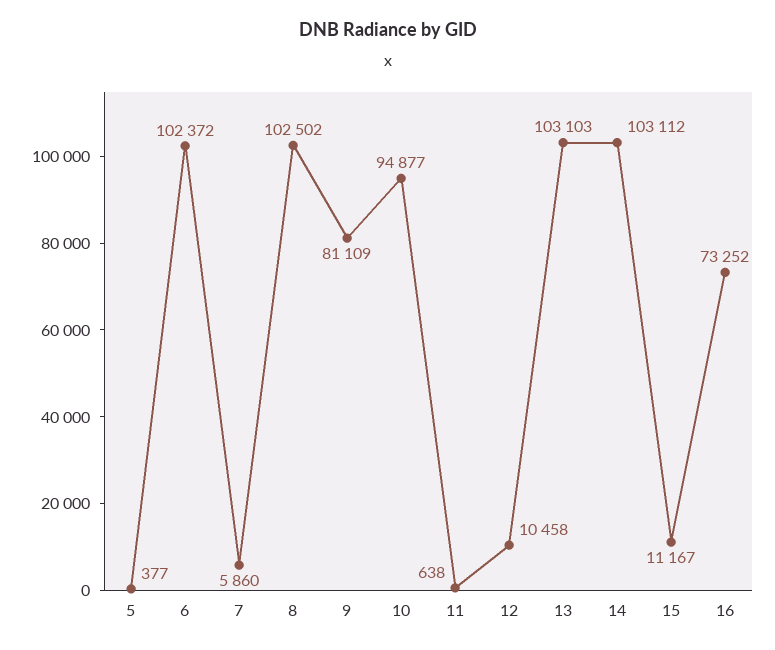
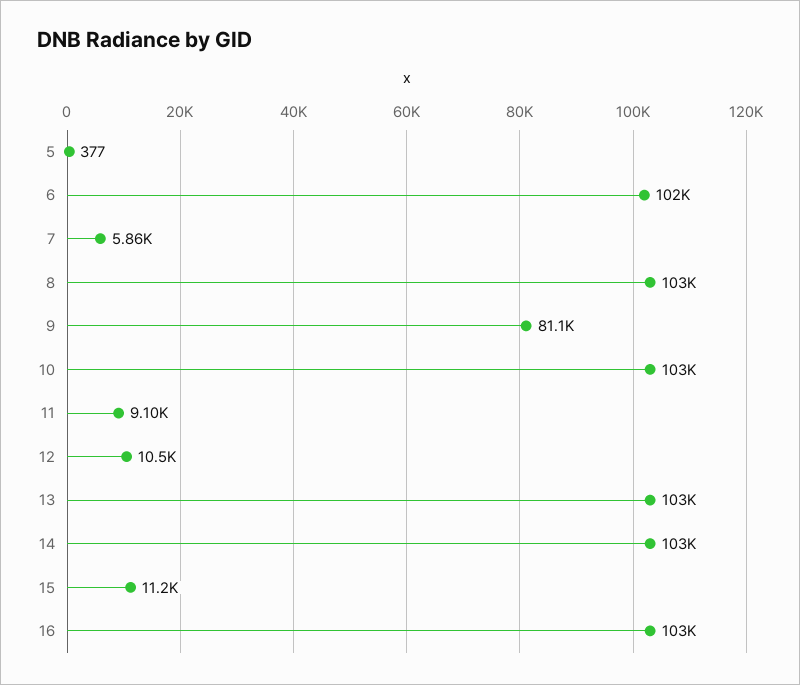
10: 94877 -> 103000
11: 638 -> 9100
16: 73252 -> 103000

